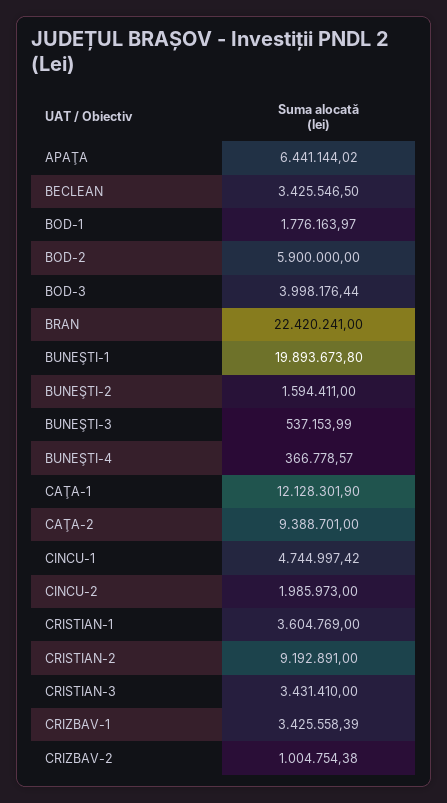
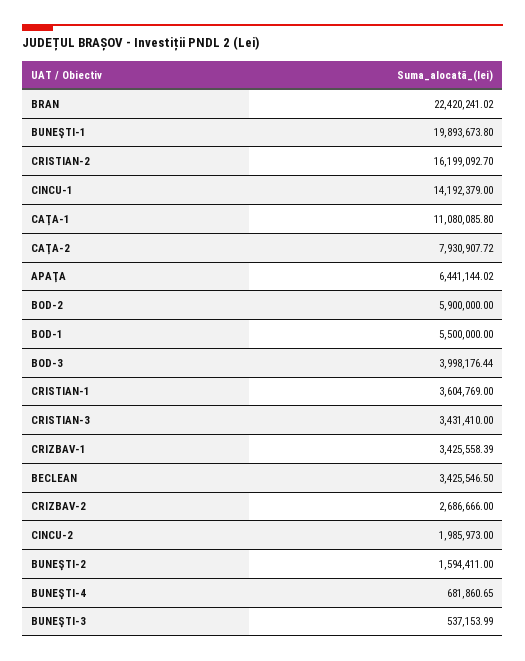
BOD-1: 1776163.97 -> 5500000
BRAN: 22420241 -> 22420241.02
BUNEŞTI-4: 366778.57 -> 681860.65
CAŢA-1: 12128301.9 -> 11080085.8
CAŢA-2: 9388701 -> 7930907.72
CINCU-1: 4744997.42 -> 14192379
CRISTIAN-2: 9192891 -> 16199092.7
CRIZBAV-2: 1004754.38 -> 2686666

